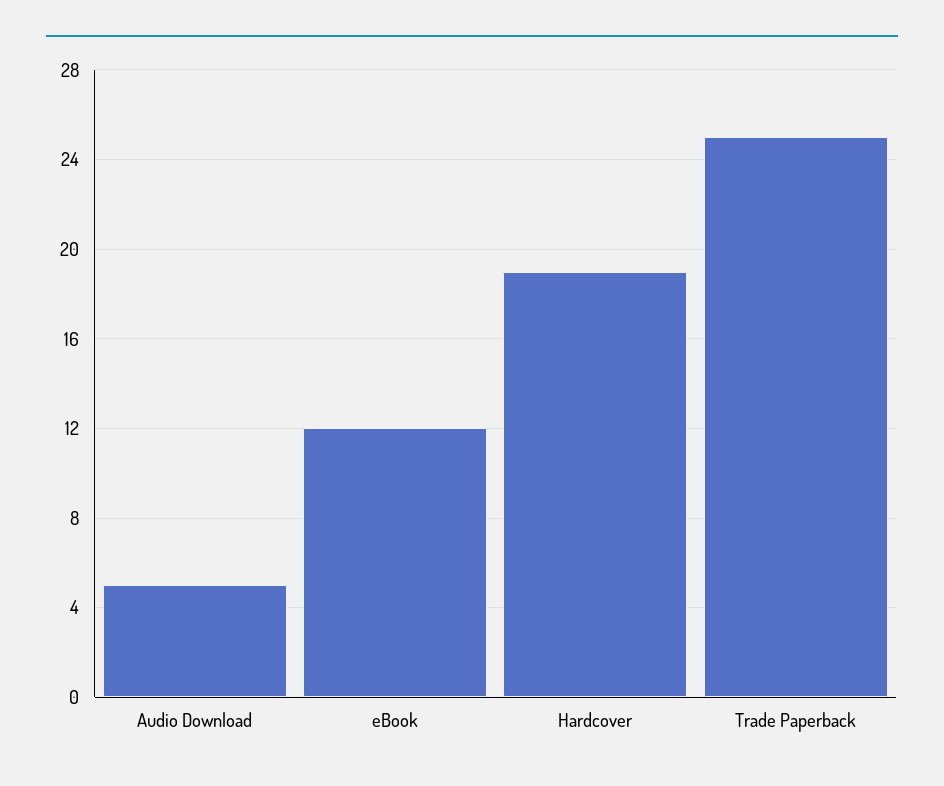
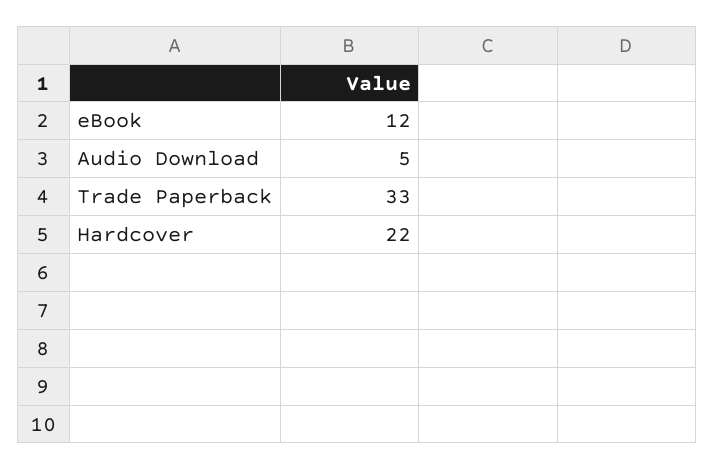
Hardcover: 19 -> 22
Trade Paperback: 25 -> 33

